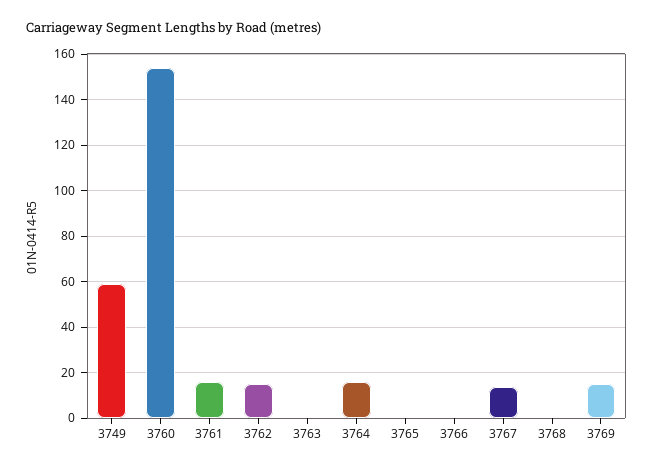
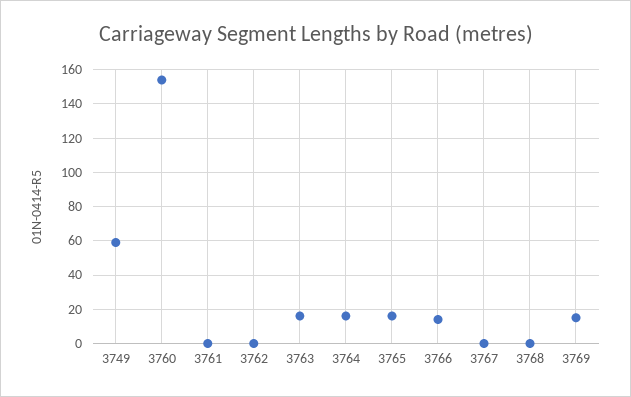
3761: 15 -> 0
3762: 15 -> 0
3763: 0 -> 15
3765: 0 -> 15
3766: 0 -> 15
3767: 15 -> 0

